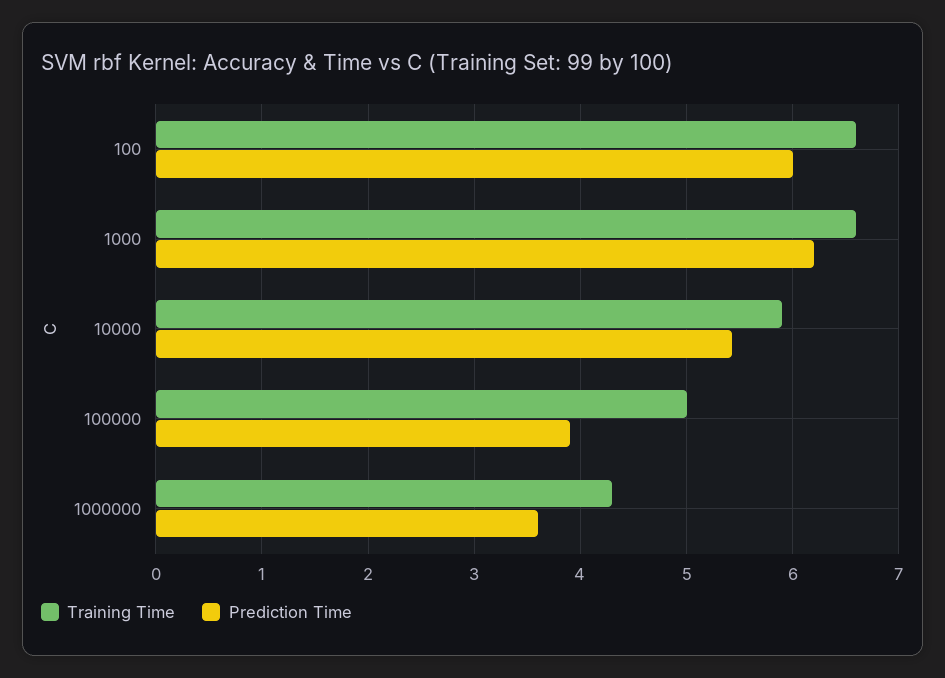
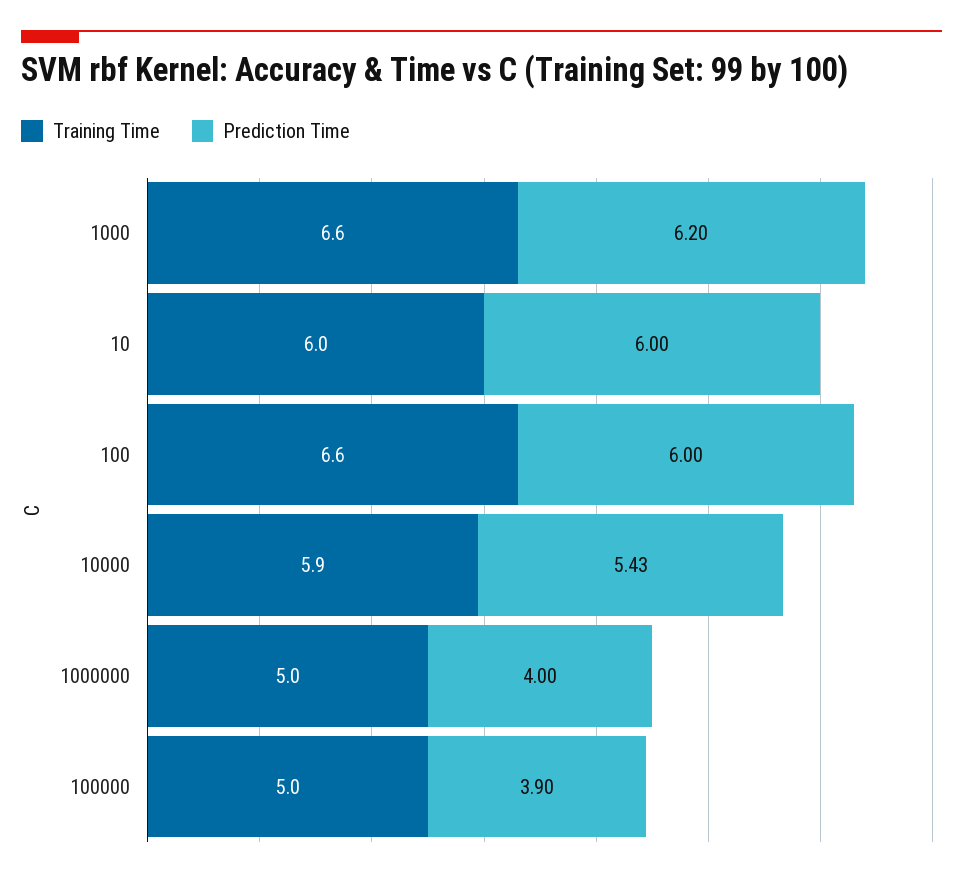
Training Time, 1000000: 4.3 -> 5
Prediction Time, 1000000: 3.6 -> 4
Training Time, 10: none -> 6
Prediction Time, 10: none -> 6

